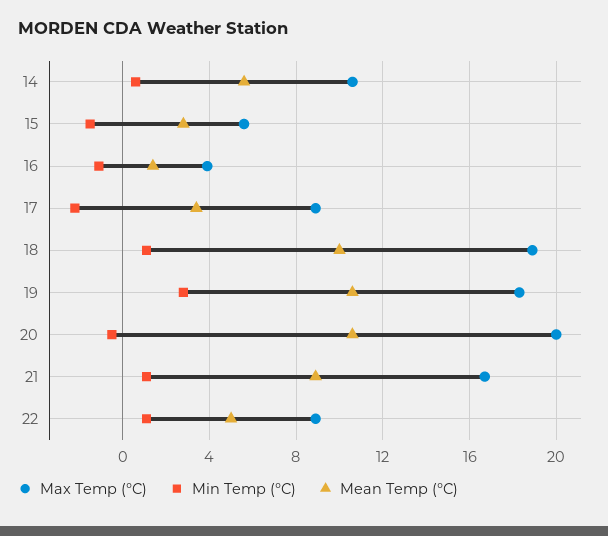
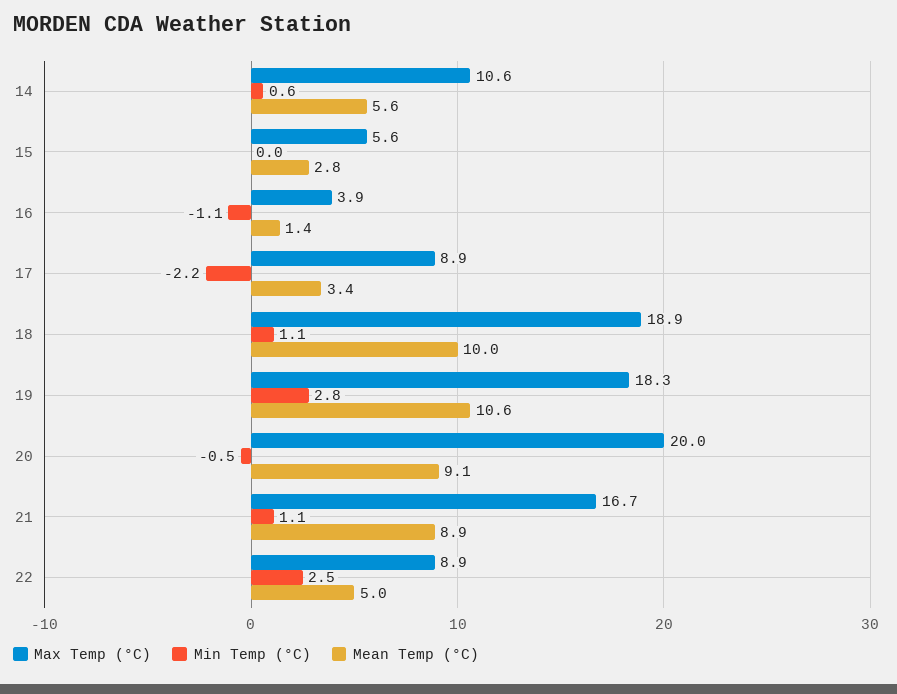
Min Temp (°C), 15: -1.5 -> 0
Mean Temp (°C), 20: 10.5 -> 9.1
Min Temp (°C), 22: 1 -> 2.5

